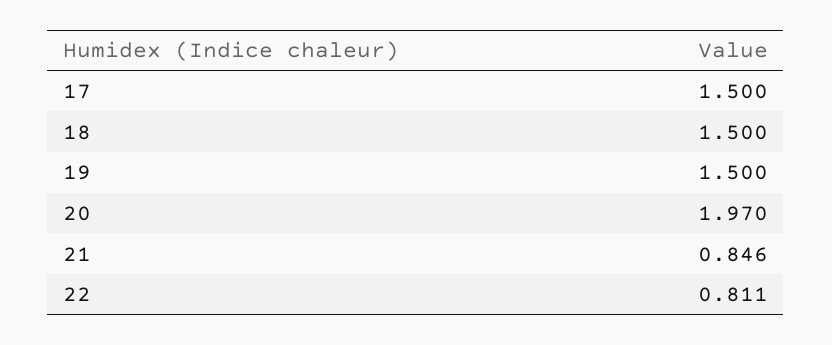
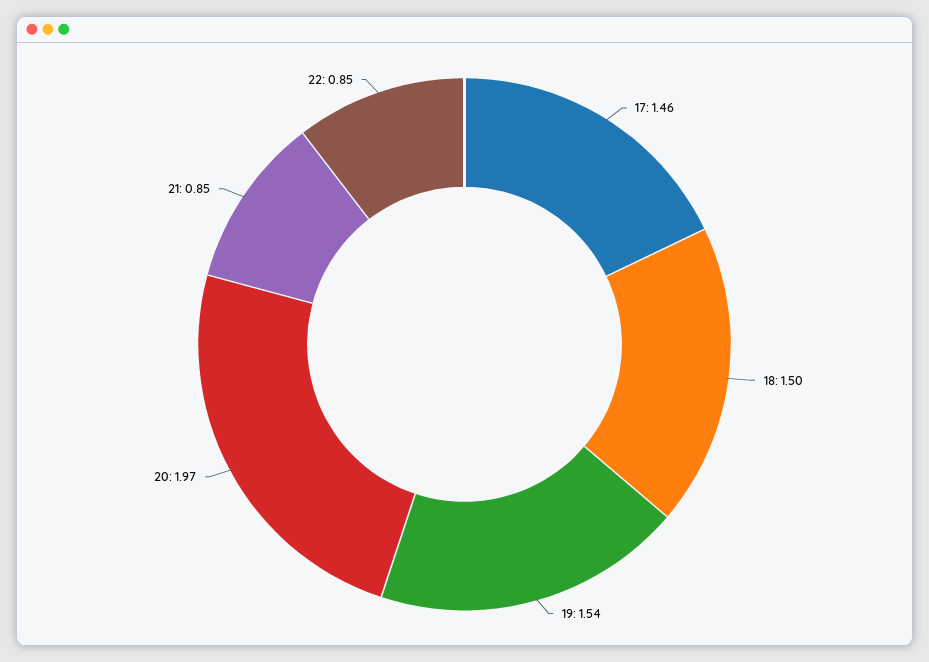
17: 1.5 -> 1.46
19: 1.5 -> 1.54
22: 0.811 -> 0.85

